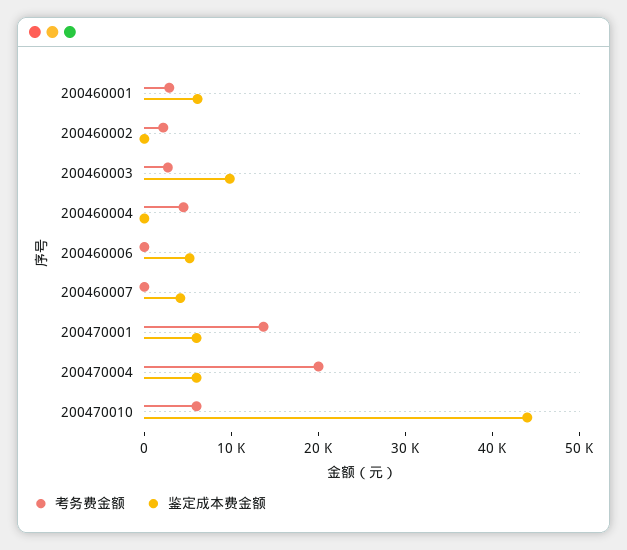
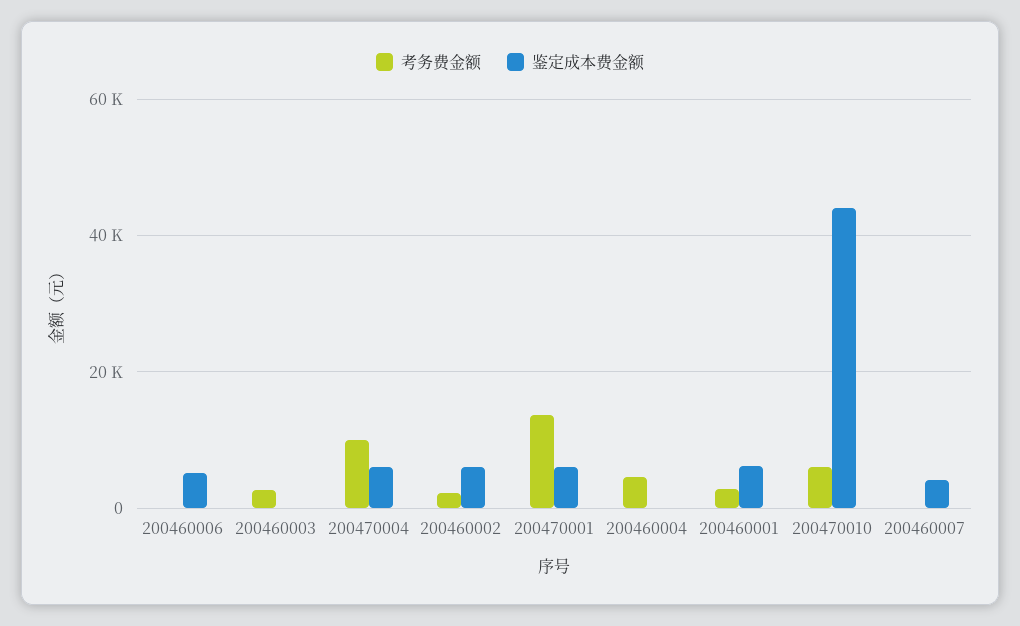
鉴定成本费金额, 200460002: 0 -> 6000
鉴定成本费金额, 200460003: 10000 -> 0
考务费金额, 200470004: 20000 -> 10000

